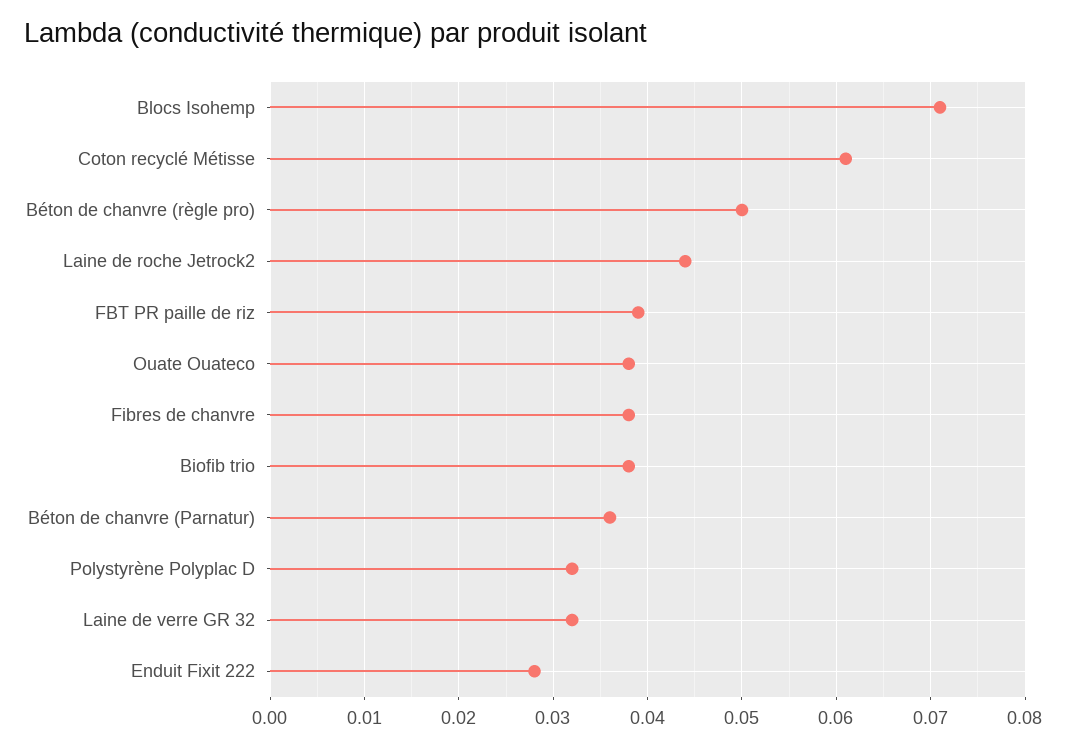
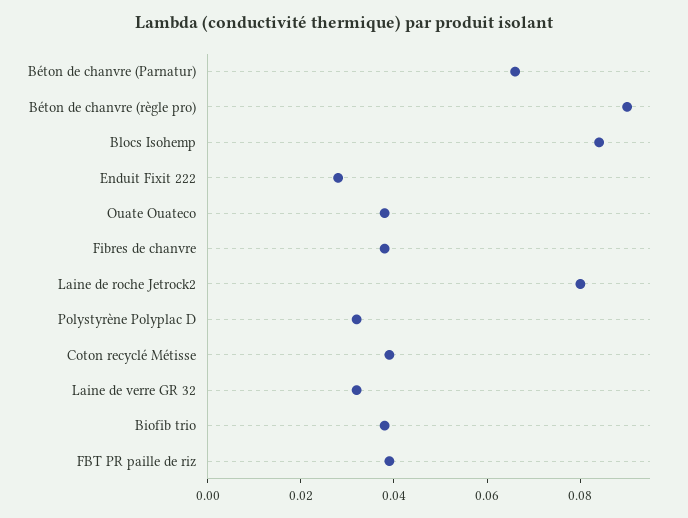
Blocs Isohemp: 0.071 -> 0.085
Coton recyclé Métisse: 0.061 -> 0.04
Béton de chanvre (règle pro): 0.05 -> 0.09
Laine de roche Jetrock2: 0.044 -> 0.08
Béton de chanvre (Parnatur): 0.036 -> 0.065

